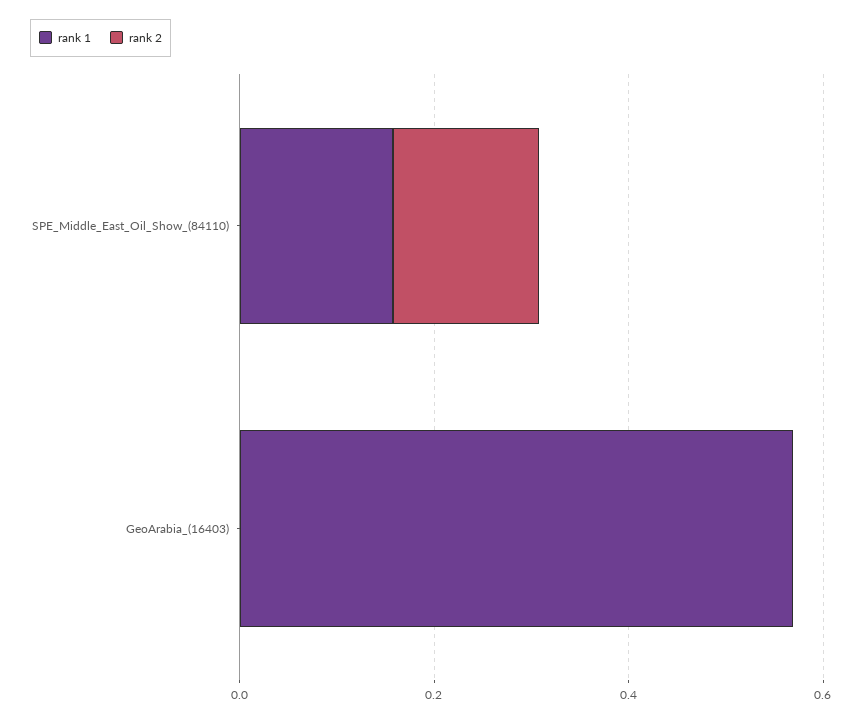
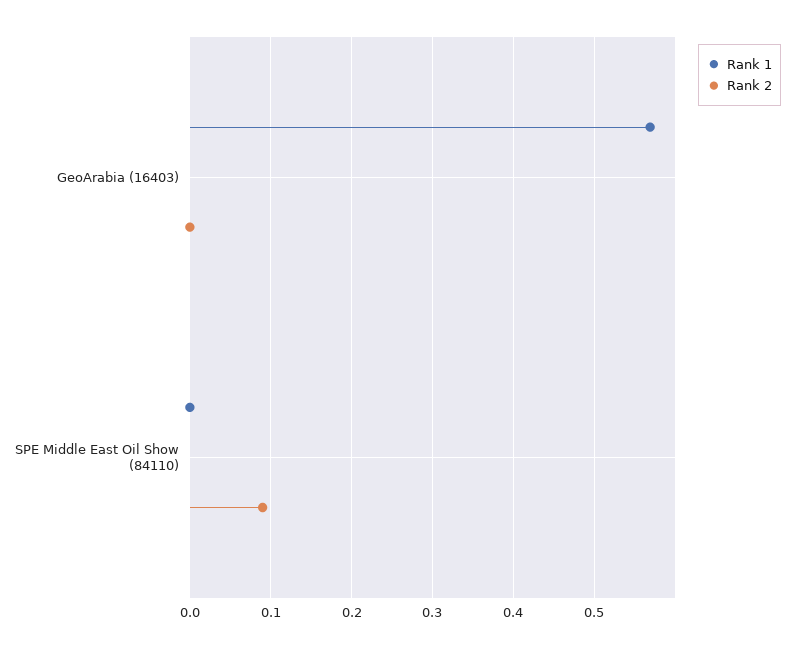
rank 1, SPE_Middle_East_Oil_Show_(84110): 0.15 -> 0
rank 2, SPE_Middle_East_Oil_Show_(84110): 0.15 -> 0.09

